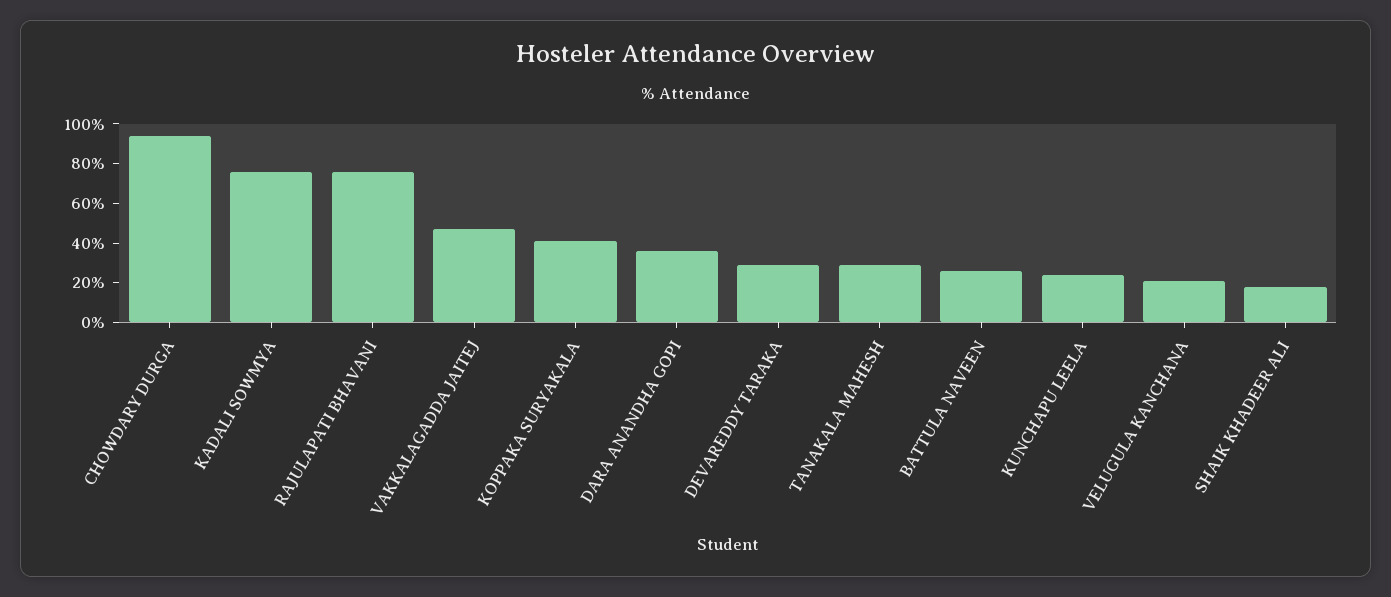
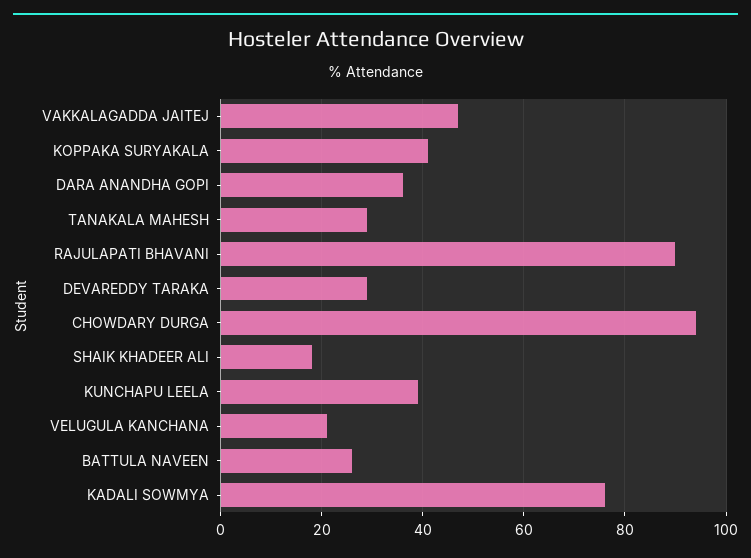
RAJULAPATI BHAVANI: 75 -> 90
KUNCHAPU LEELA: 25 -> 40

